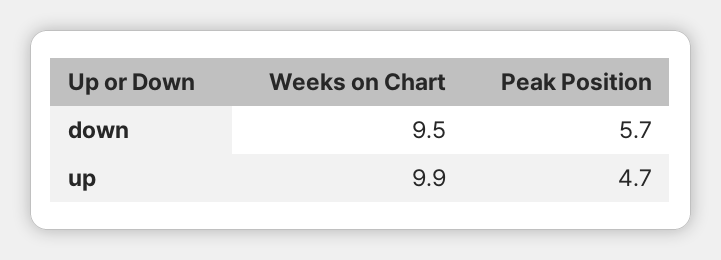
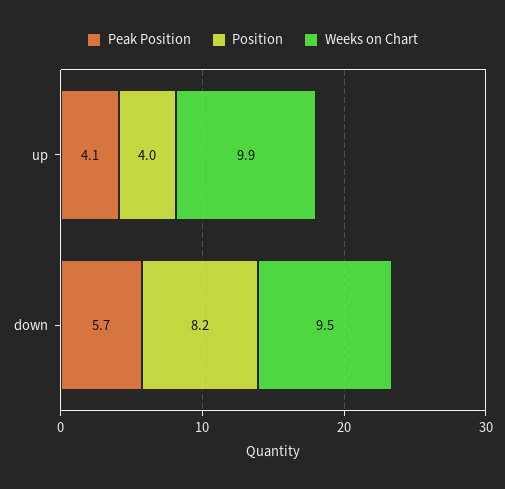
Peak Position, up: 4.7 -> 4.1
Position, up: none -> 4
Position, down: none -> 8.2

